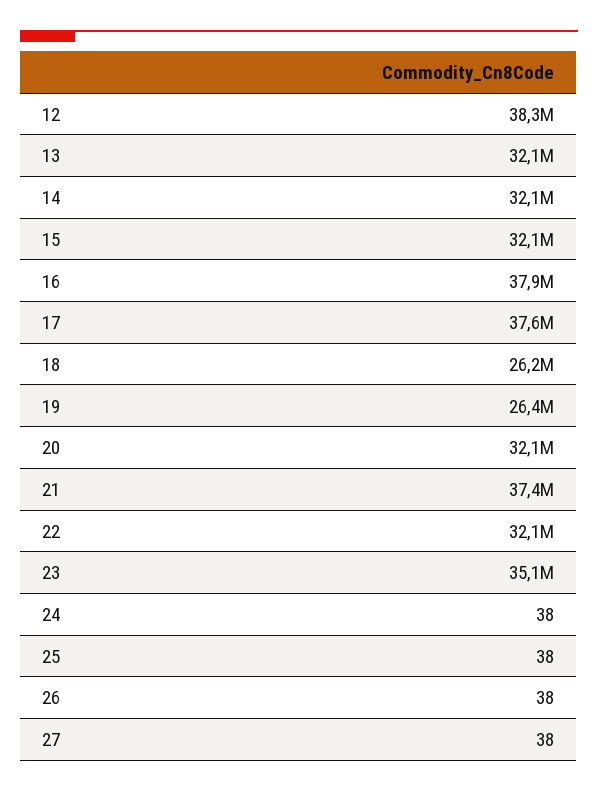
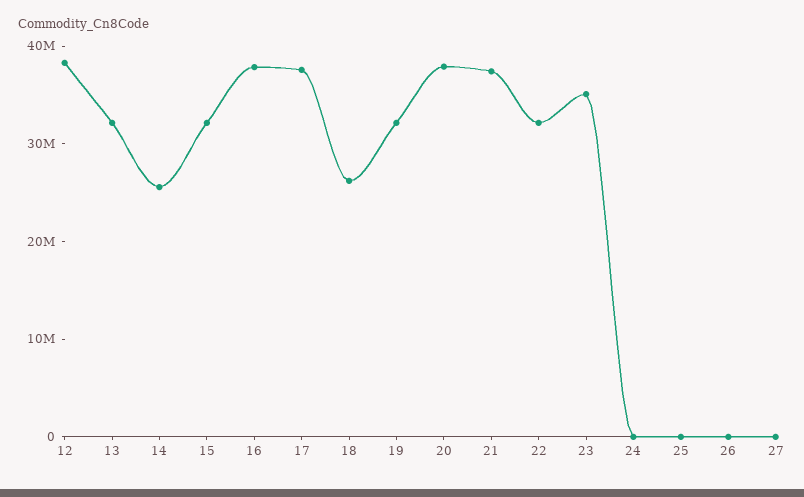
14: 32100000 -> 26000000
19: 26400000 -> 32000000
20: 32100000 -> 38000000

